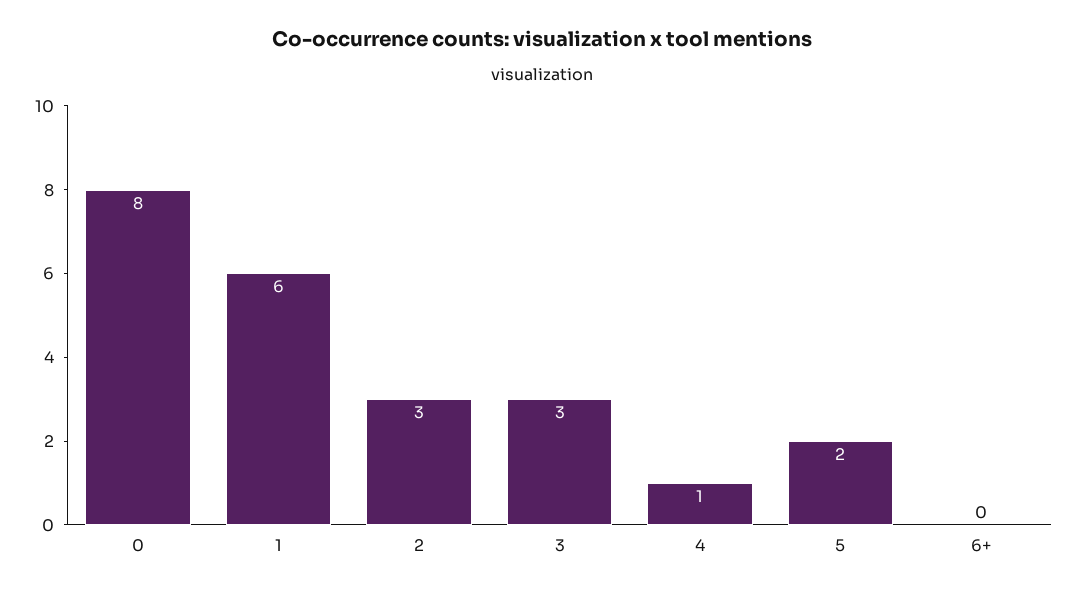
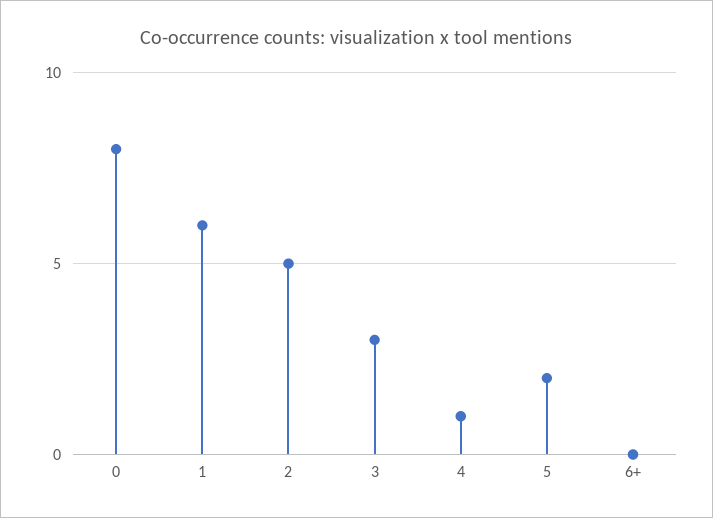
2: 3 -> 5

